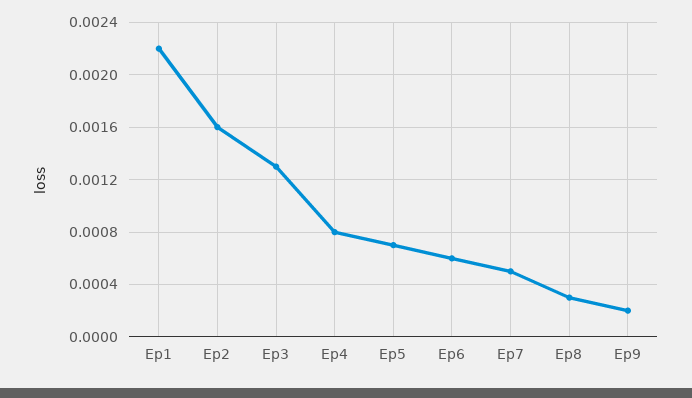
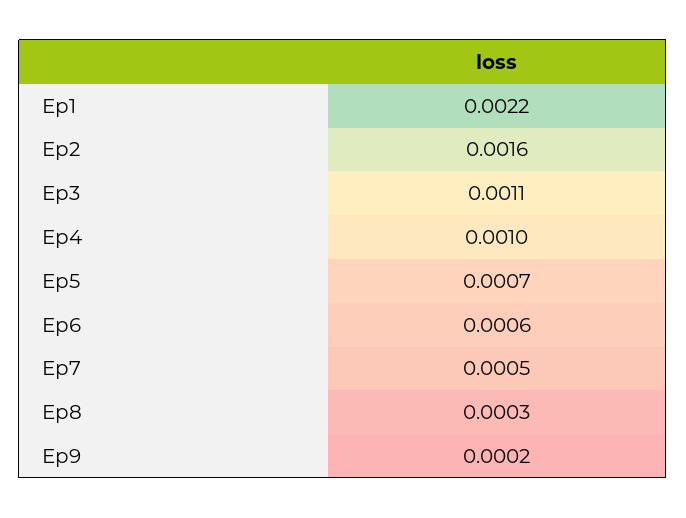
Ep3: 0.0013 -> 0.0011
Ep4: 0.0008 -> 0.001

